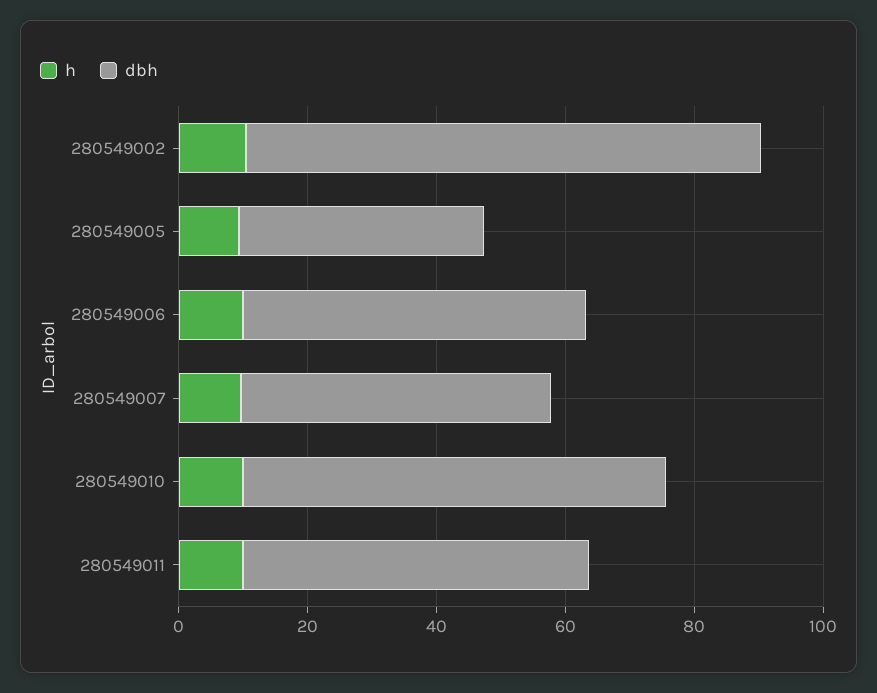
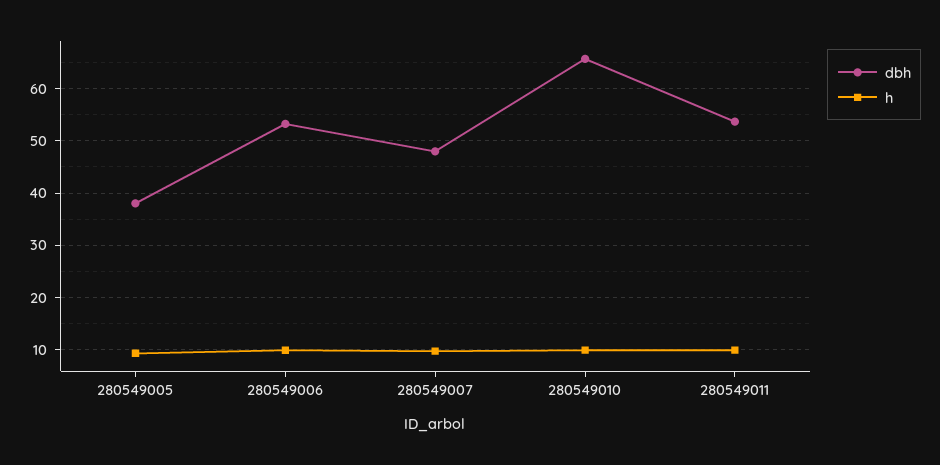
h, 280549002: 10 -> none
dbh, 280549002: 80 -> none

